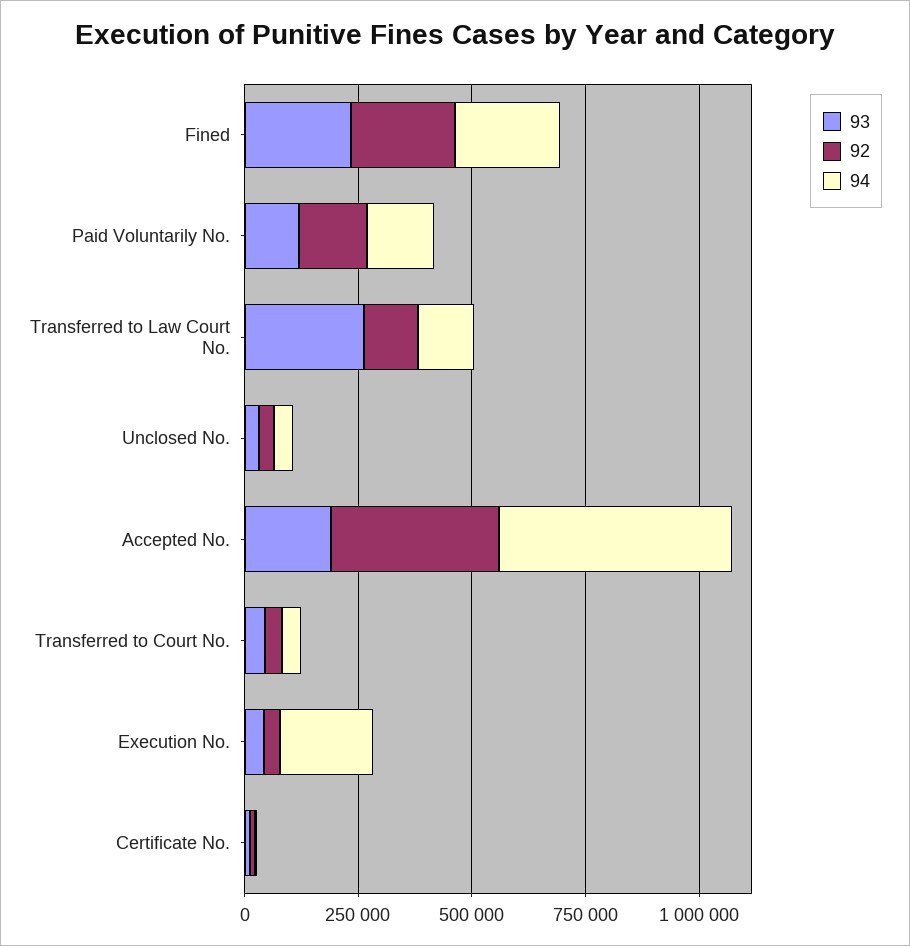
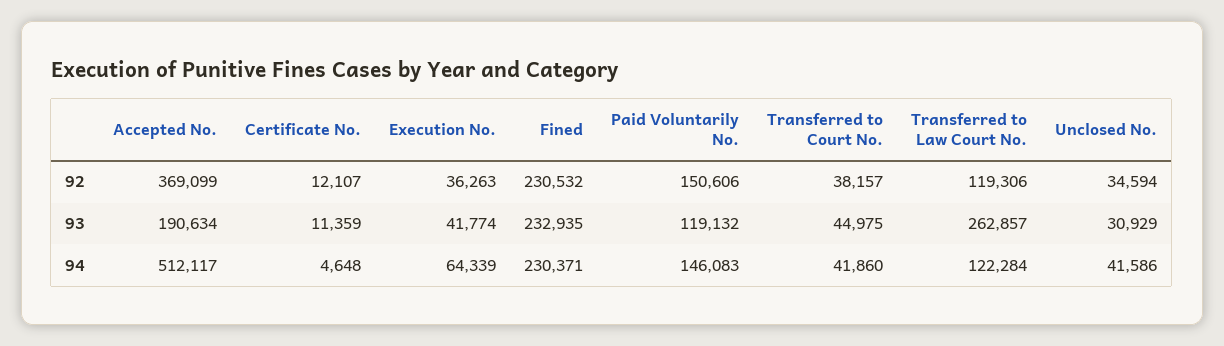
94, Execution No.: 200000 -> 64339

